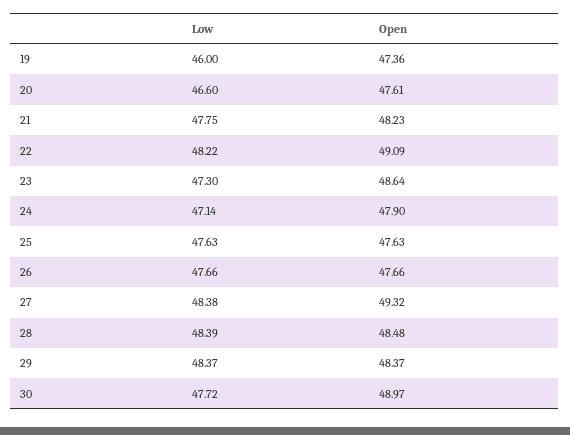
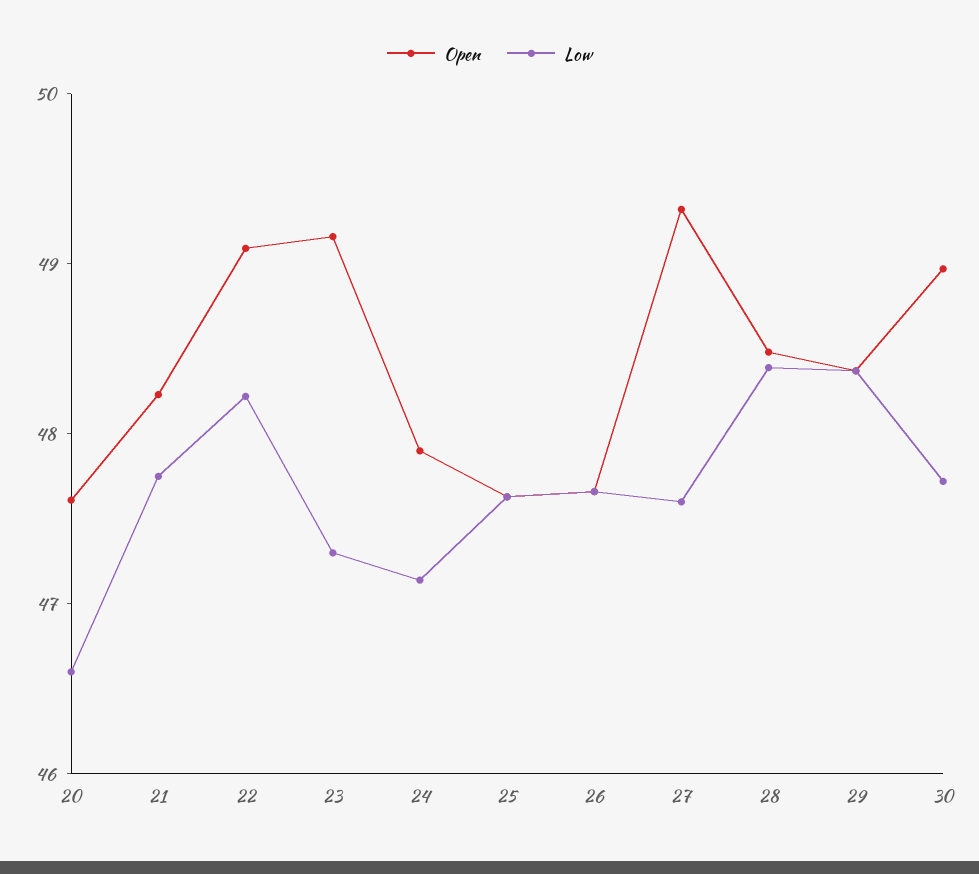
Low, 19: 46 -> none
Open, 19: 47.36 -> none
Open, 23: 48.64 -> 49.2
Low, 27: 48.38 -> 47.6

